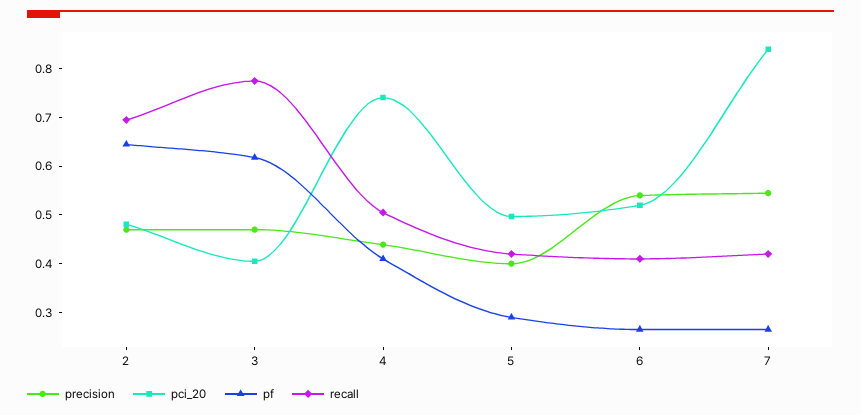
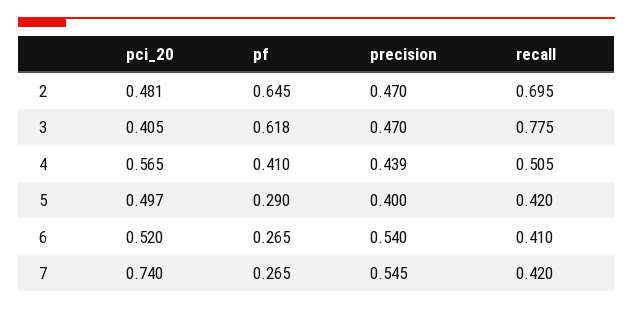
pci_20, 4: 0.74 -> 0.565
pci_20, 7: 0.84 -> 0.74

